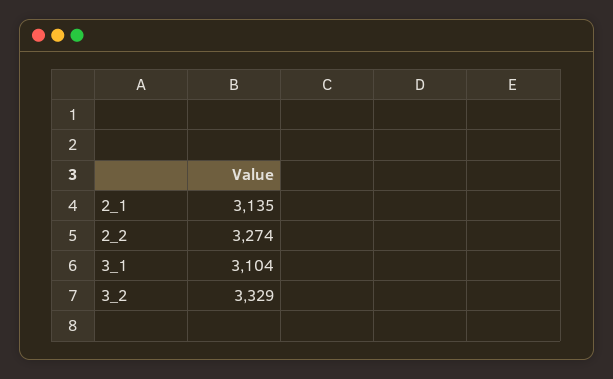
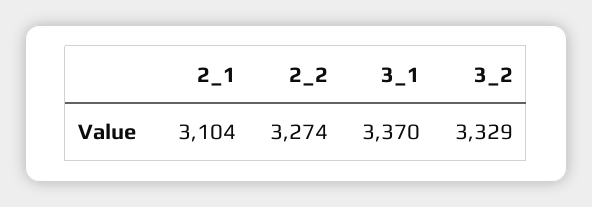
2_1: 3135 -> 3104
3_1: 3104 -> 3370

